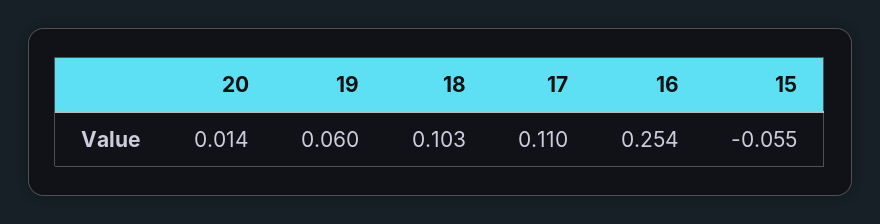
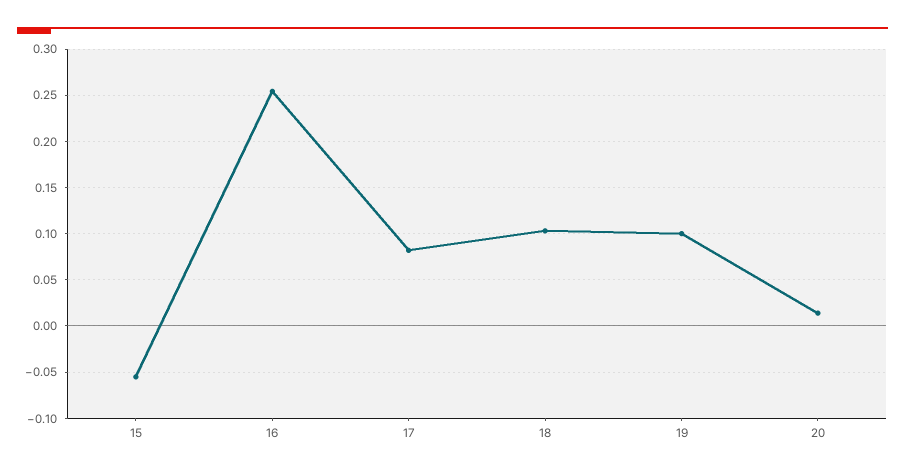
19: 0.06 -> 0.1
17: 0.11 -> 0.08

